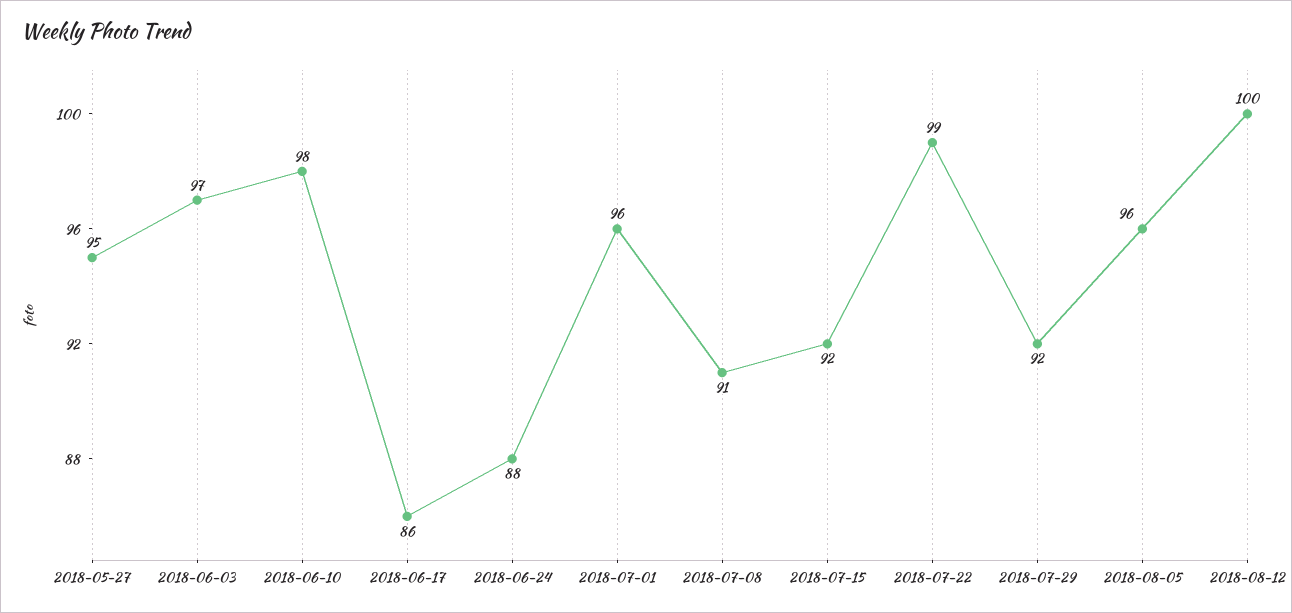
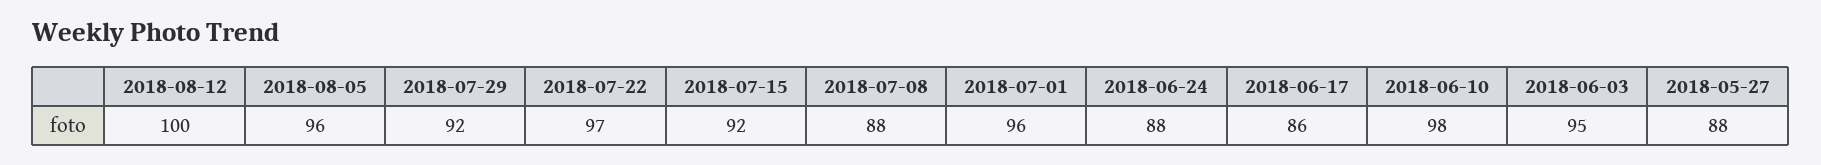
2018-05-27: 95 -> 88
2018-06-03: 97 -> 95
2018-07-08: 91 -> 88
2018-07-22: 99 -> 97

